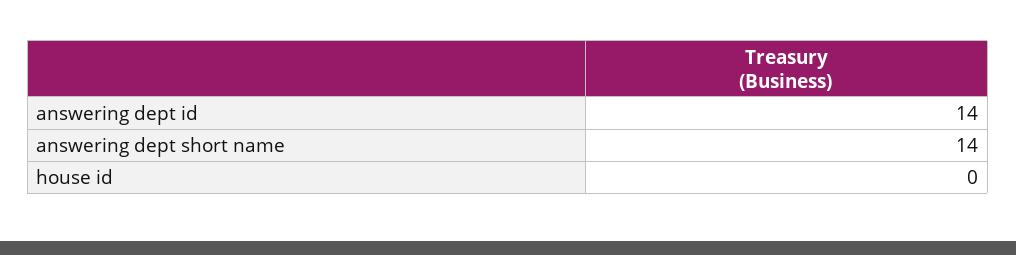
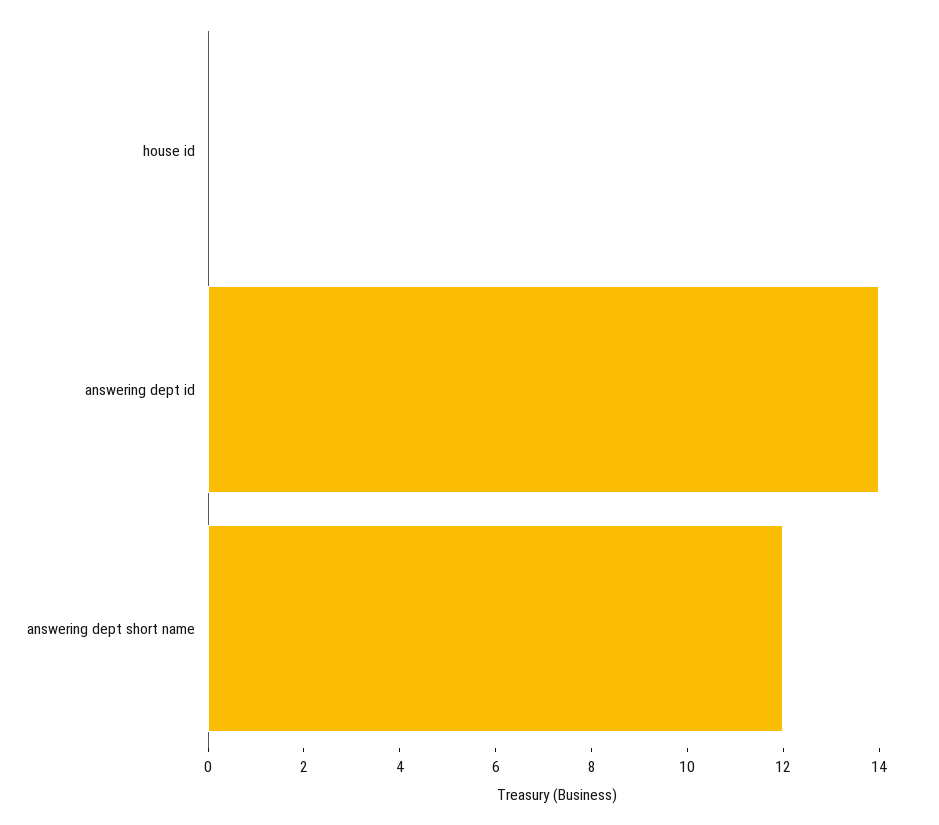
answering dept short name: 14 -> 12

